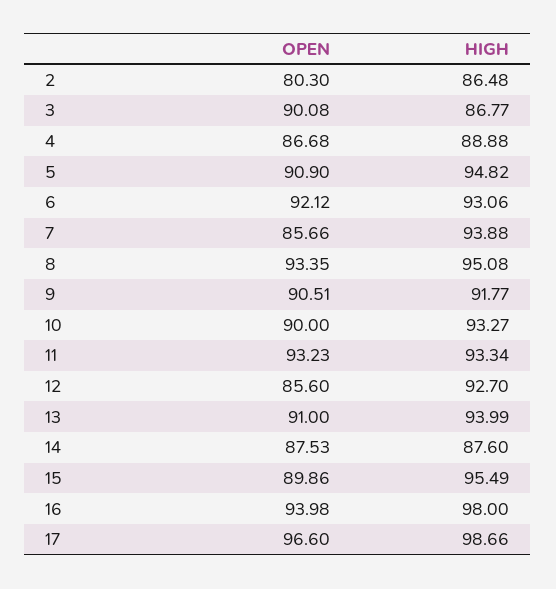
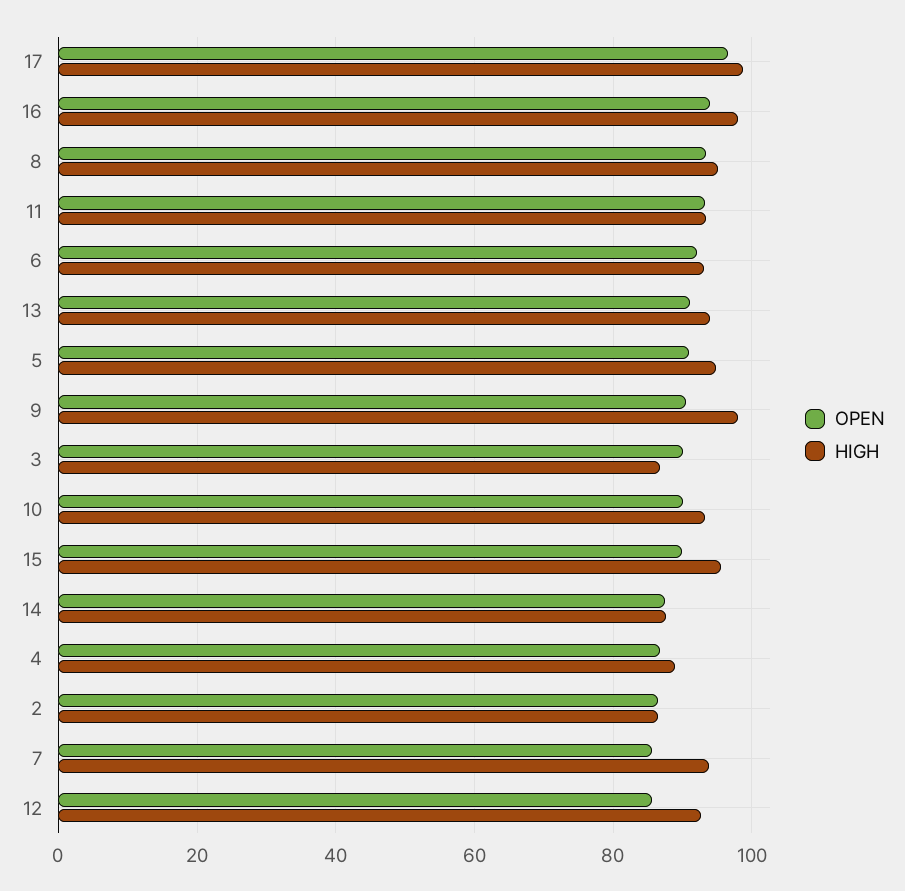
OPEN, 2: 80.3 -> 86
HIGH, 9: 91.77 -> 98

